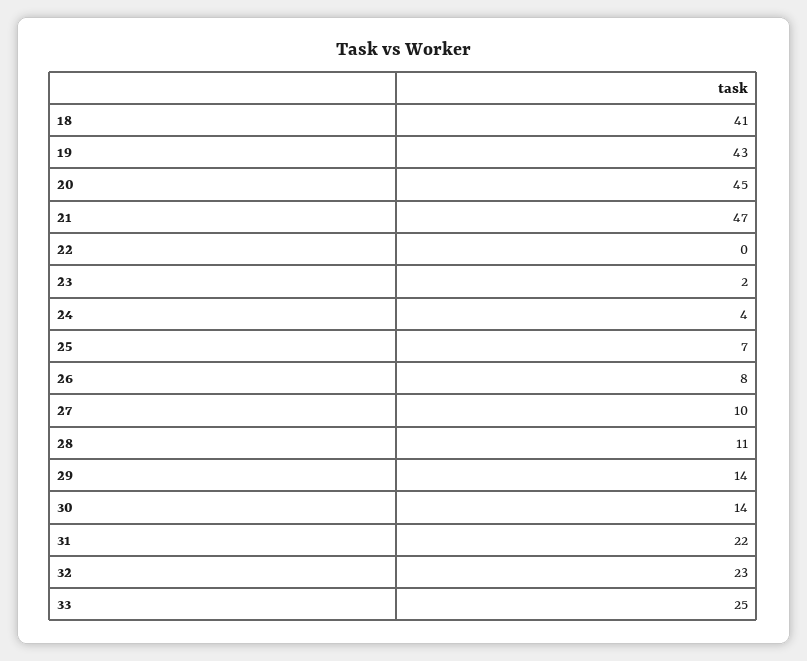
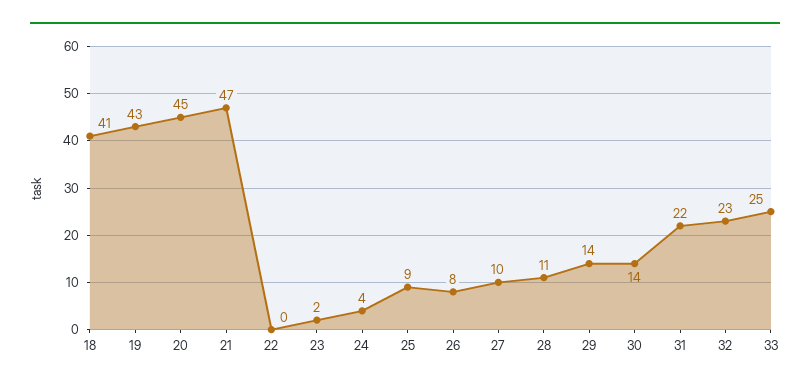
25: 7 -> 9

